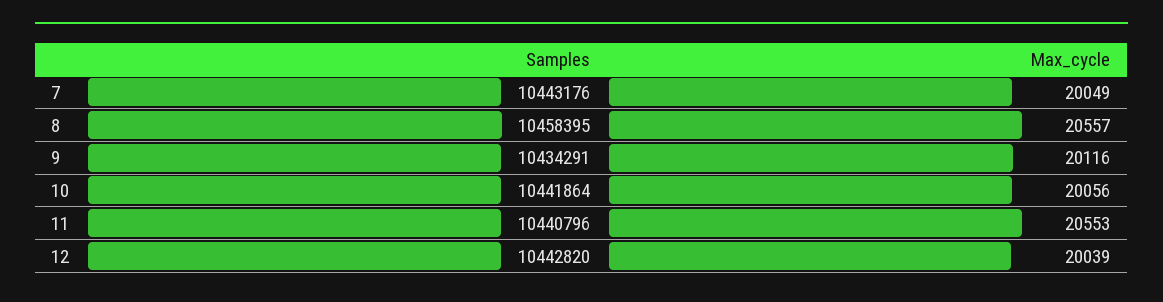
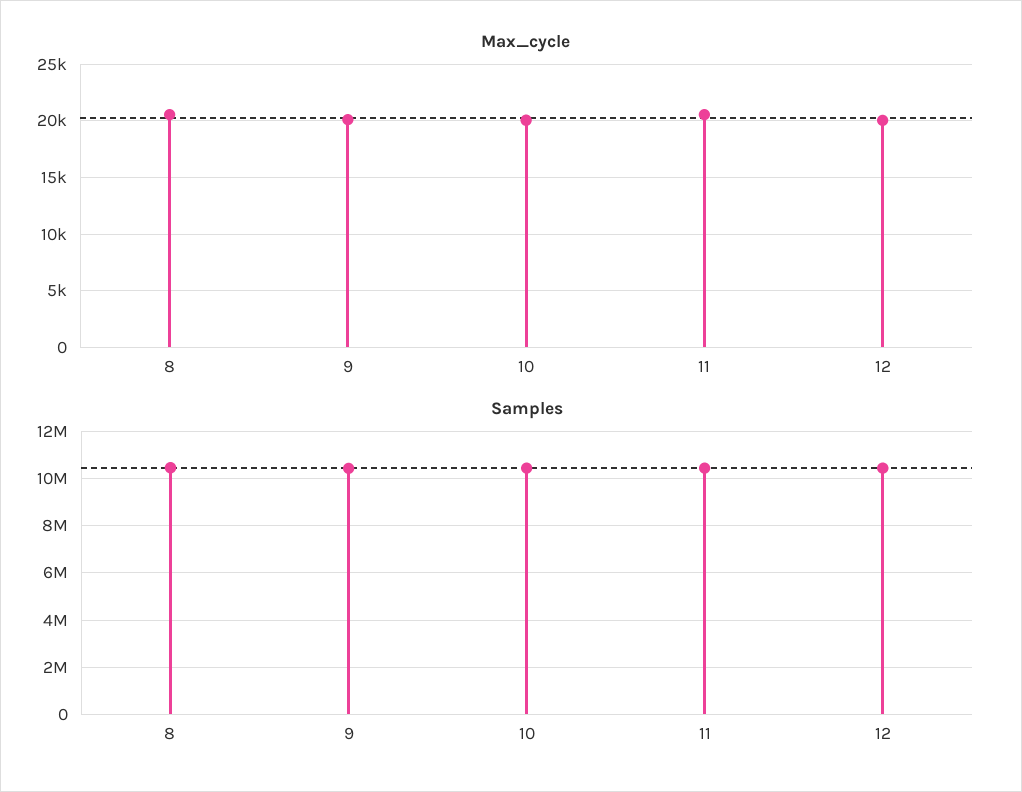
Samples, 7: 10443176 -> none
Max_cycle, 7: 20049 -> none

